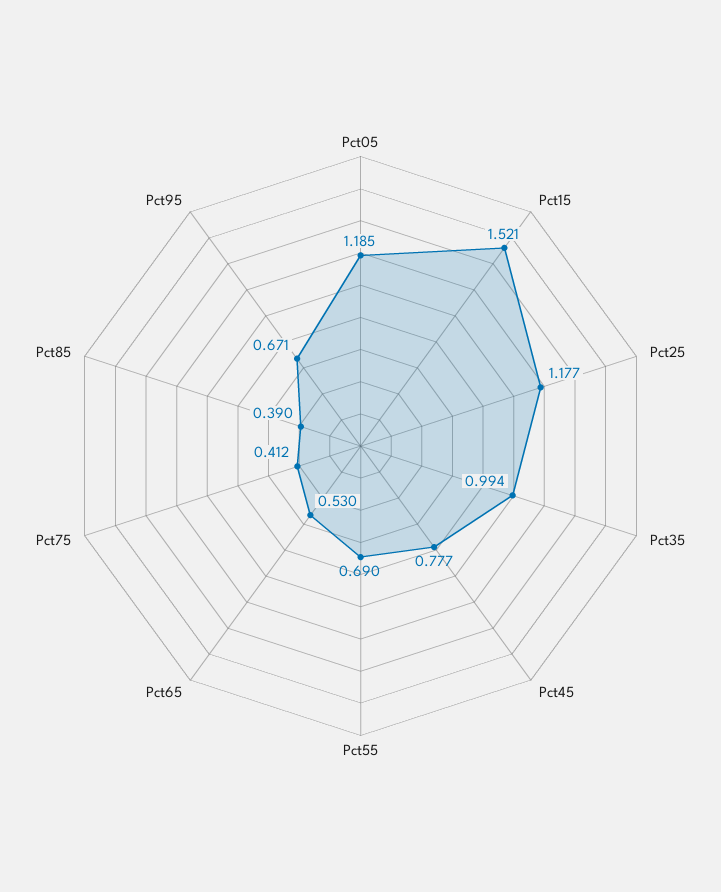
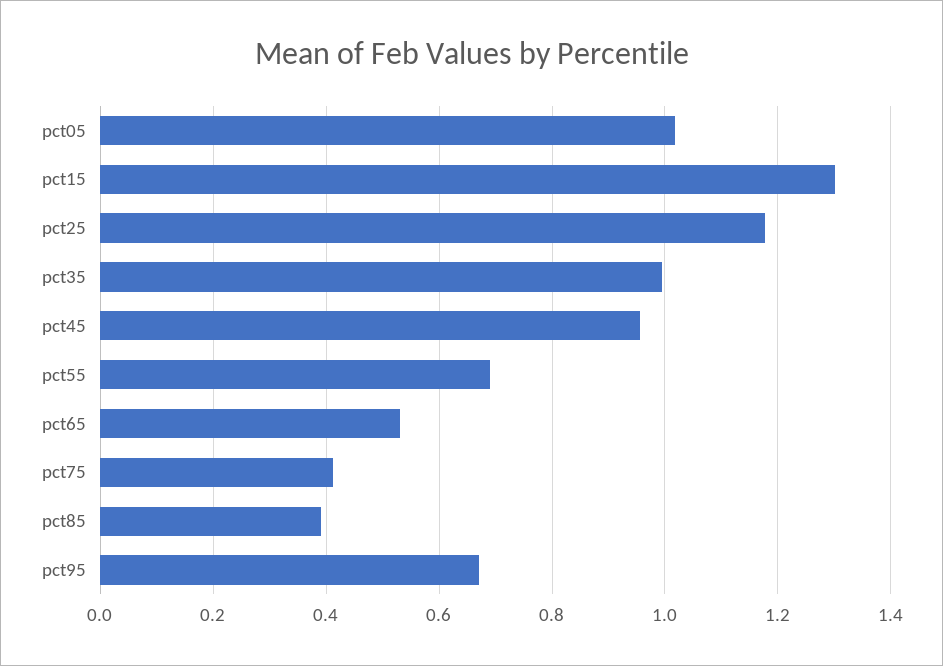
Pct05: 1.185 -> 1.02
Pct15: 1.521 -> 1.3
Pct45: 0.777 -> 0.96

